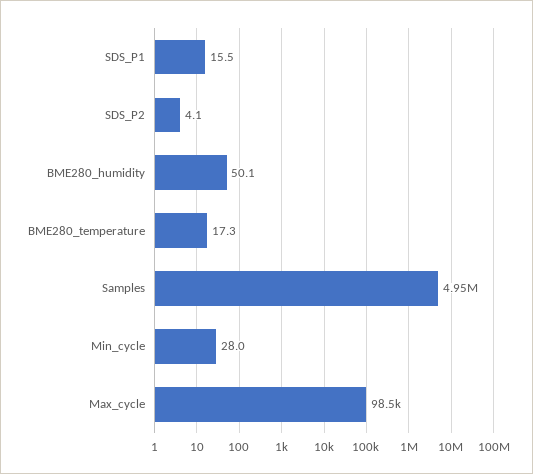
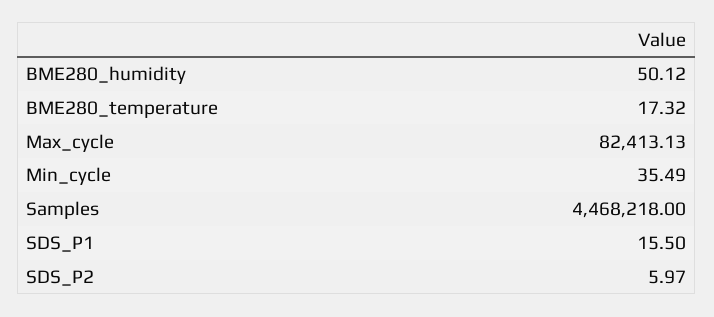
SDS_P2: 4.1 -> 5.97
Samples: 4950000 -> 4468218
Min_cycle: 28 -> 35.49
Max_cycle: 98500 -> 82413.13

